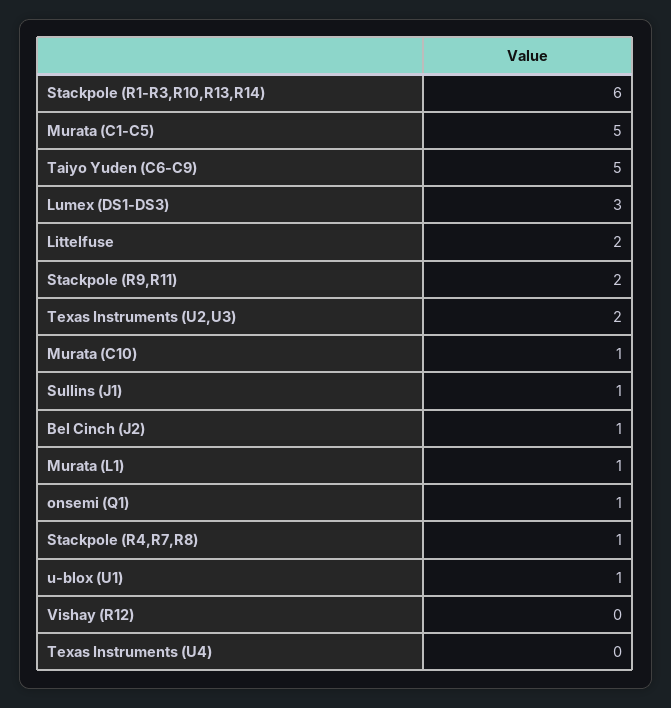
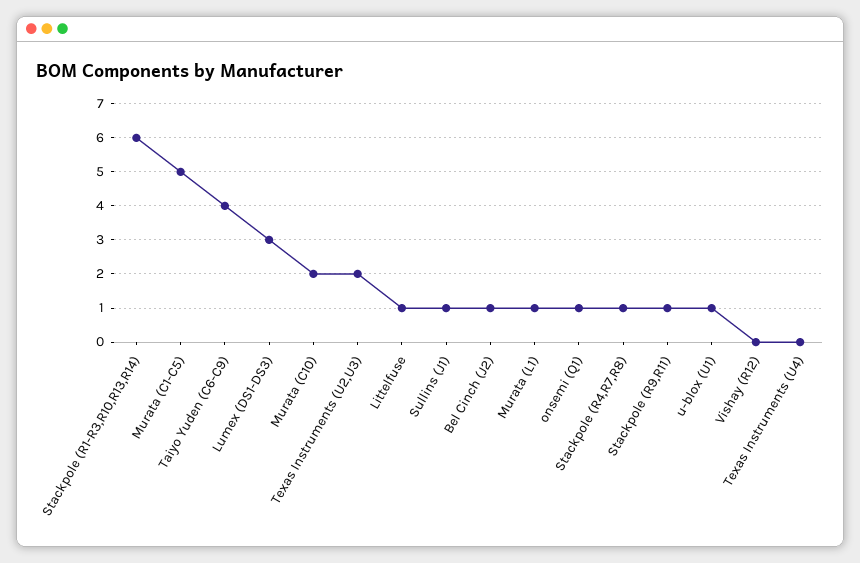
Taiyo Yuden (C6-C9): 5 -> 4
Littelfuse: 2 -> 1
Stackpole (R9,R11): 2 -> 1
Murata (C10): 1 -> 2

